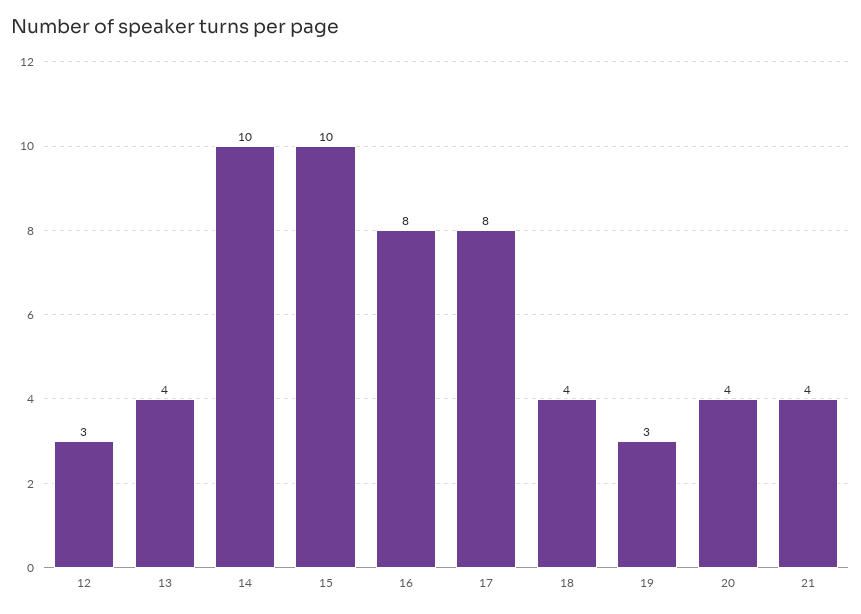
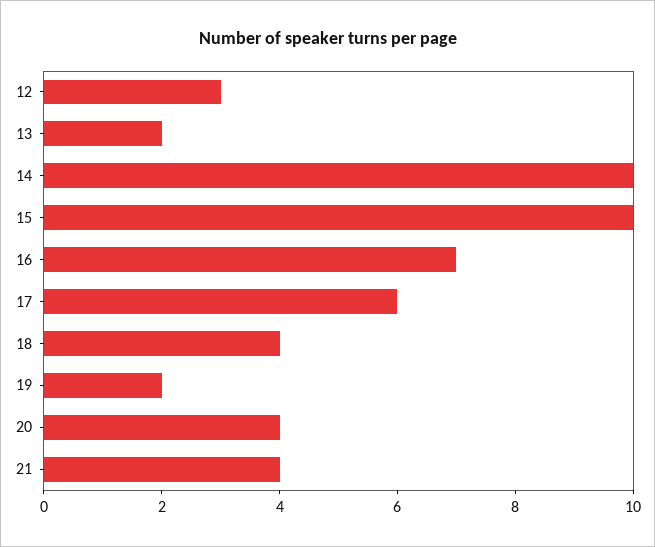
13: 4 -> 2
16: 8 -> 7
17: 8 -> 6
19: 3 -> 2

